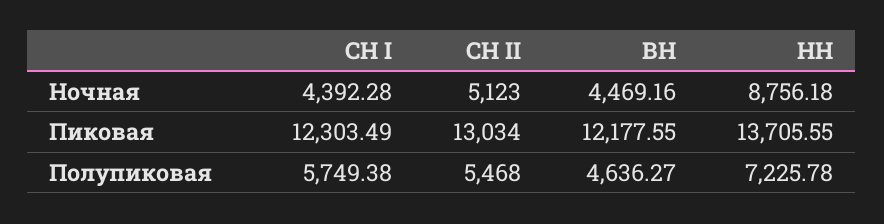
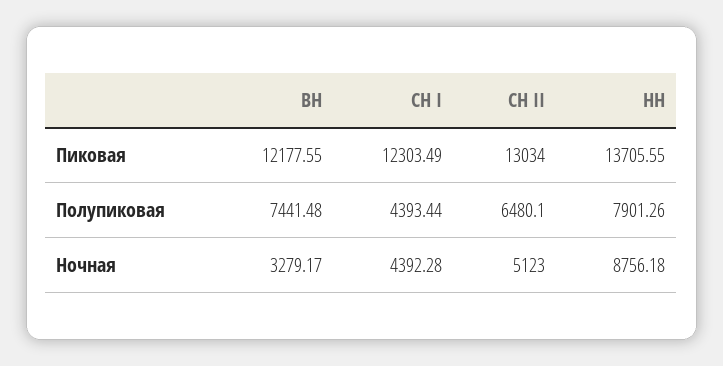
ВН, Ночная: 4469.16 -> 3279.17
СН I, Полупиковая: 5749.38 -> 4393.44
СН II, Полупиковая: 5468 -> 6480.1
ВН, Полупиковая: 4636.27 -> 7441.48
НН, Полупиковая: 7225.78 -> 7901.26

